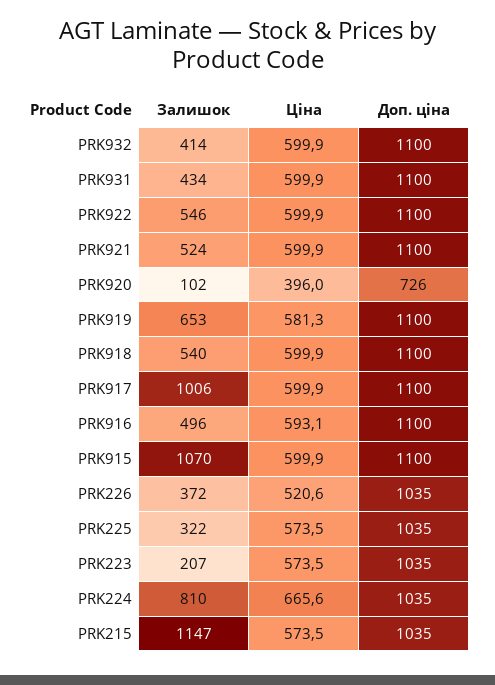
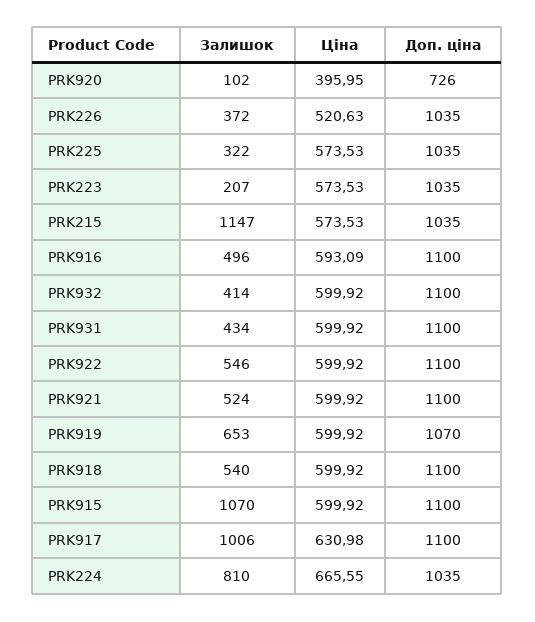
Ціна, PRK919: 581.3 -> 599.92
Доп. ціна, PRK919: 1100 -> 1070
Ціна, PRK917: 599.9 -> 630.98

